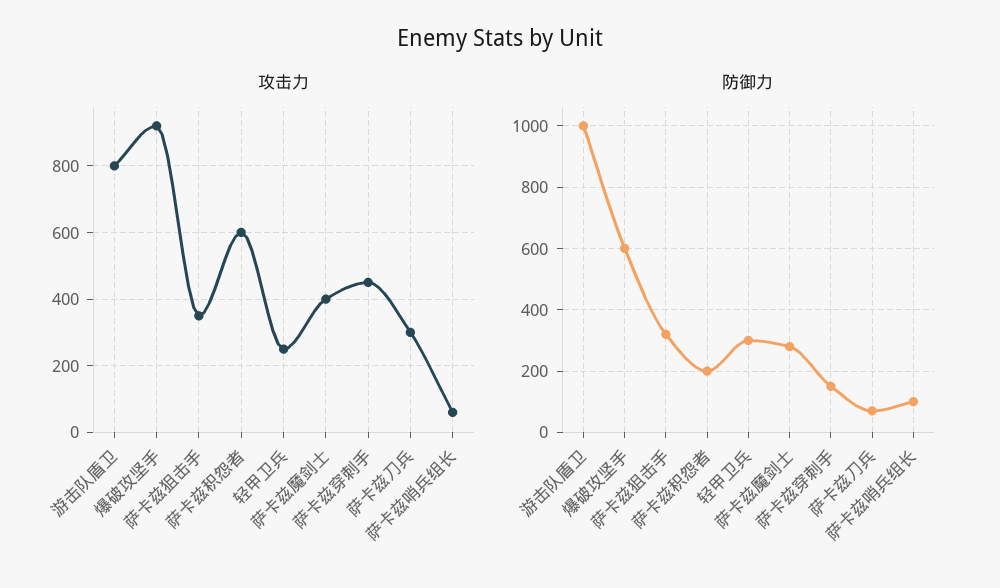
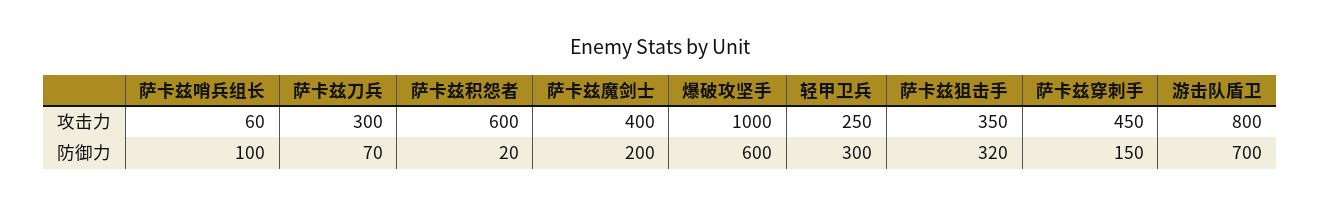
攻击力, 爆破攻坚手: 920 -> 1000
防御力, 游击队盾卫: 1000 -> 700
防御力, 萨卡兹积怨者: 200 -> 20
防御力, 萨卡兹魔剑士: 280 -> 200

